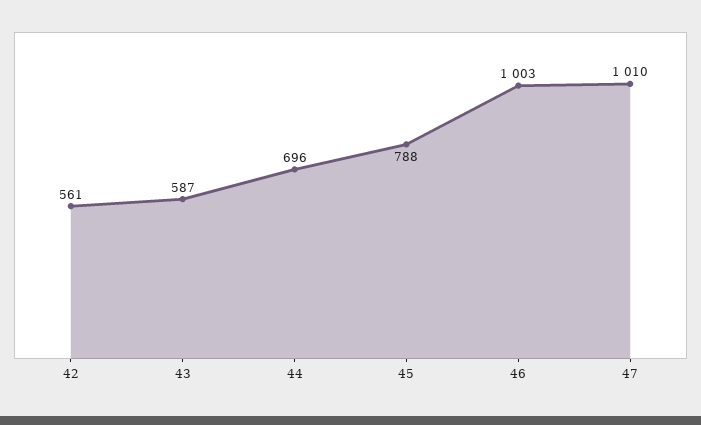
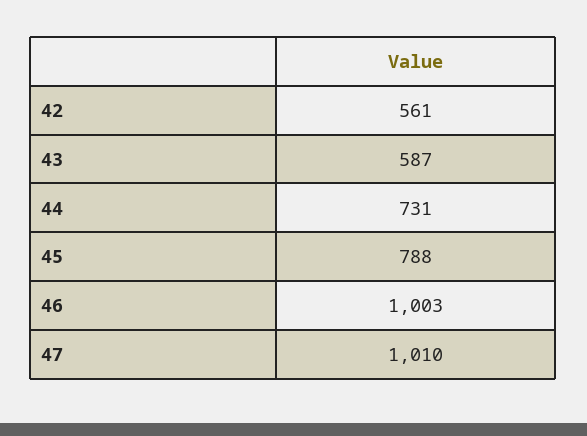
44: 696 -> 731

